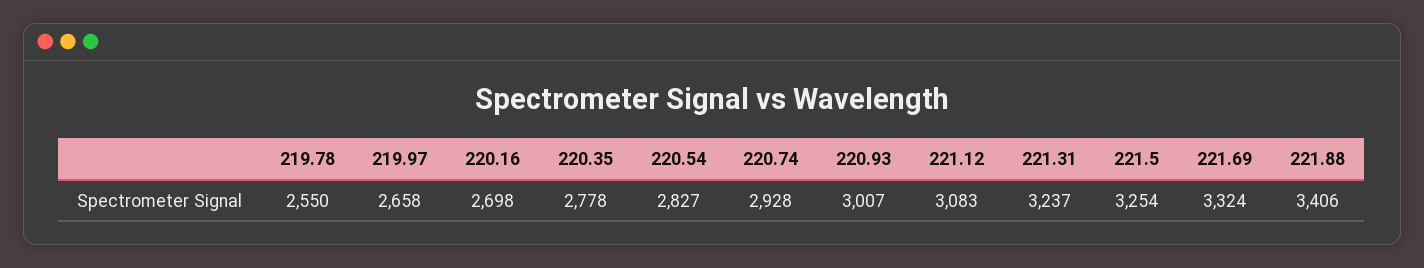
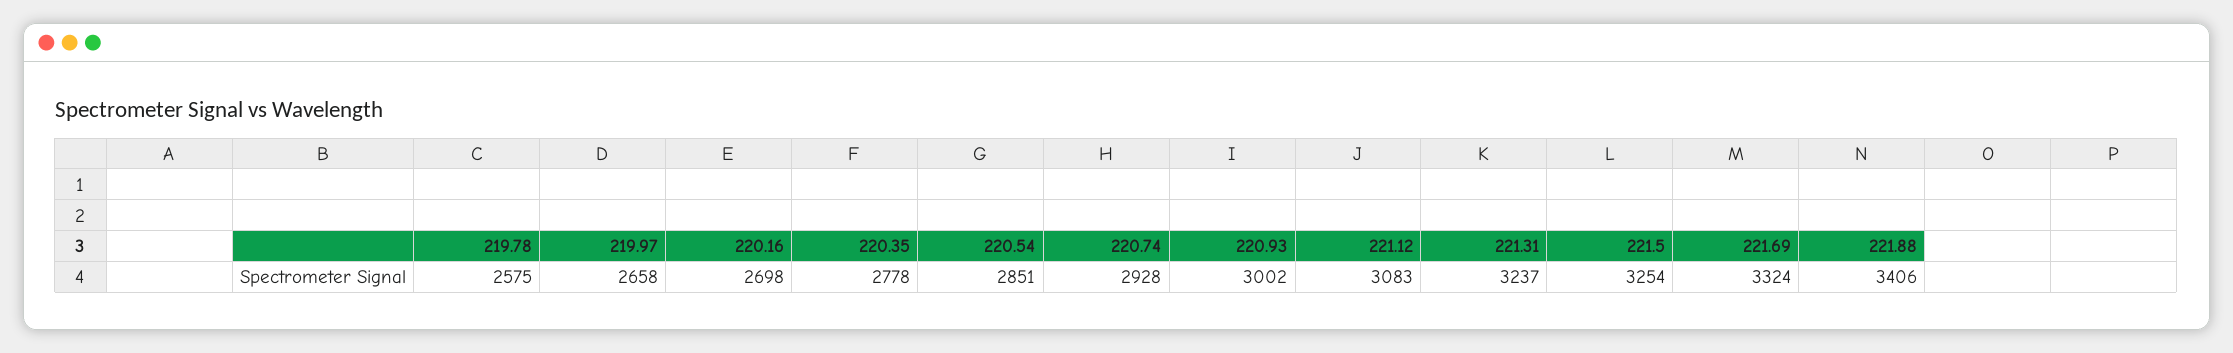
219.78: 2550 -> 2575
220.54: 2827 -> 2851
220.93: 3007 -> 3002

